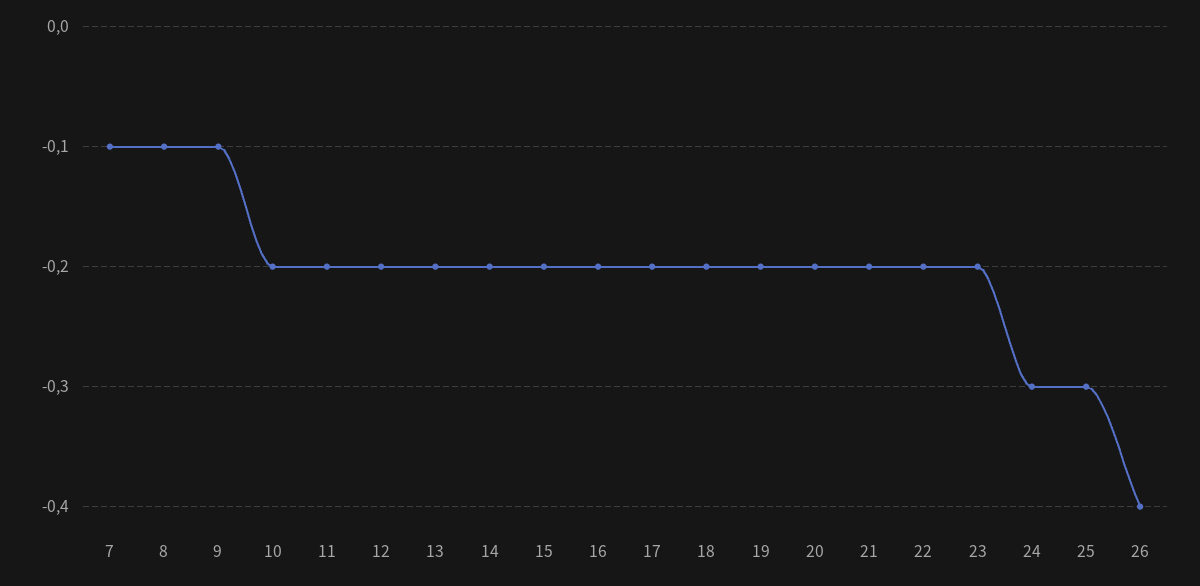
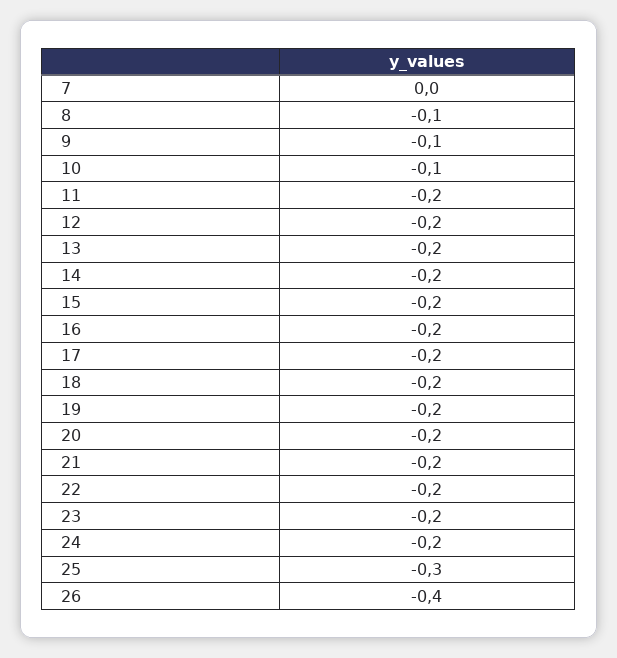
7: -0.1 -> 0
10: -0.2 -> -0.1
24: -0.3 -> -0.2

